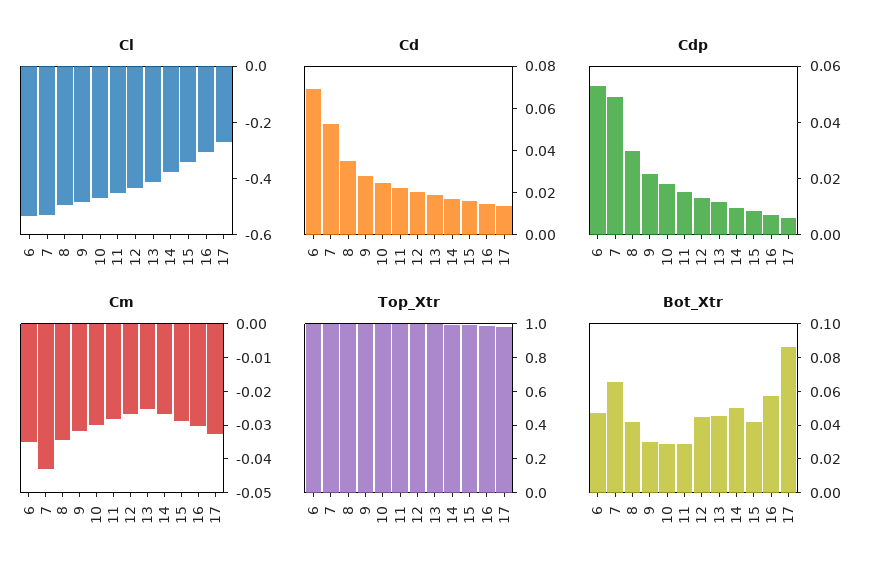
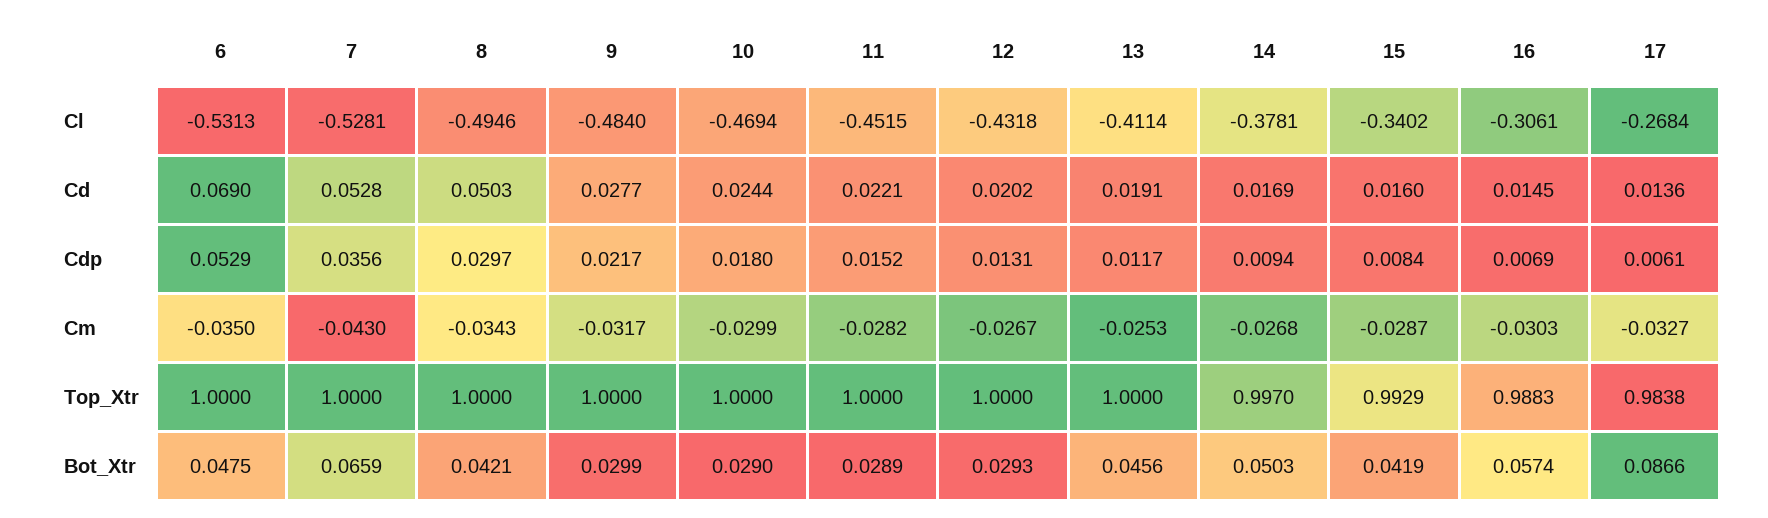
Cd, 8: 0.035 -> 0.0503
Cdp, 7: 0.05 -> 0.0356
Bot_Xtr, 12: 0.045 -> 0.0293

